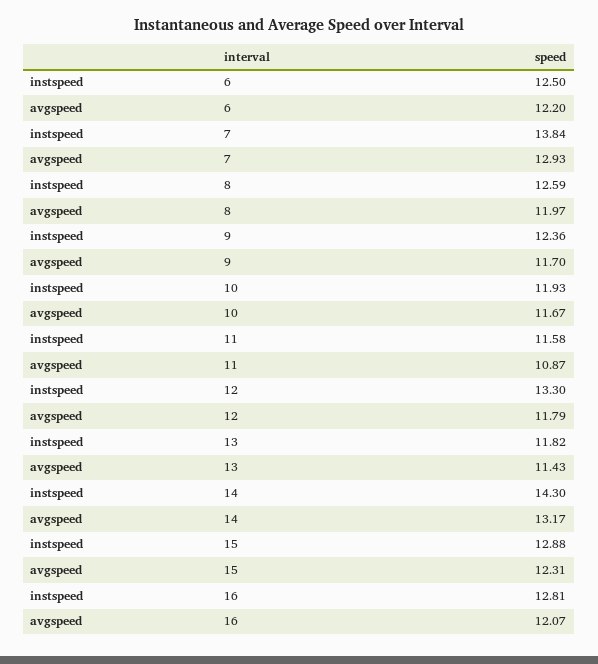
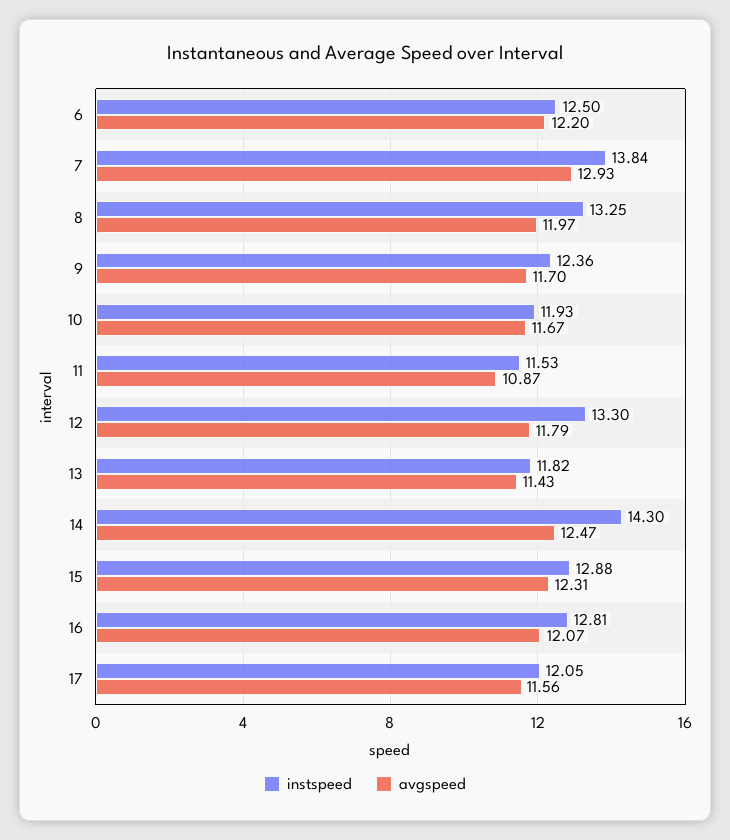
instspeed, 8: 12.59 -> 13.25
instspeed, 11: 11.58 -> 11.53
avgspeed, 14: 13.17 -> 12.47
instspeed, 17: none -> 12.05
avgspeed, 17: none -> 11.56

